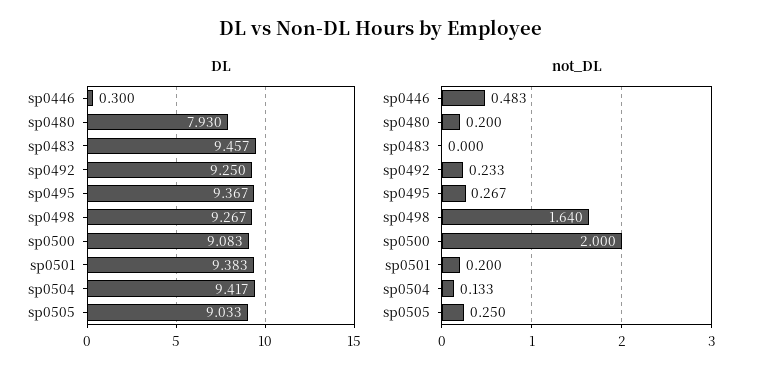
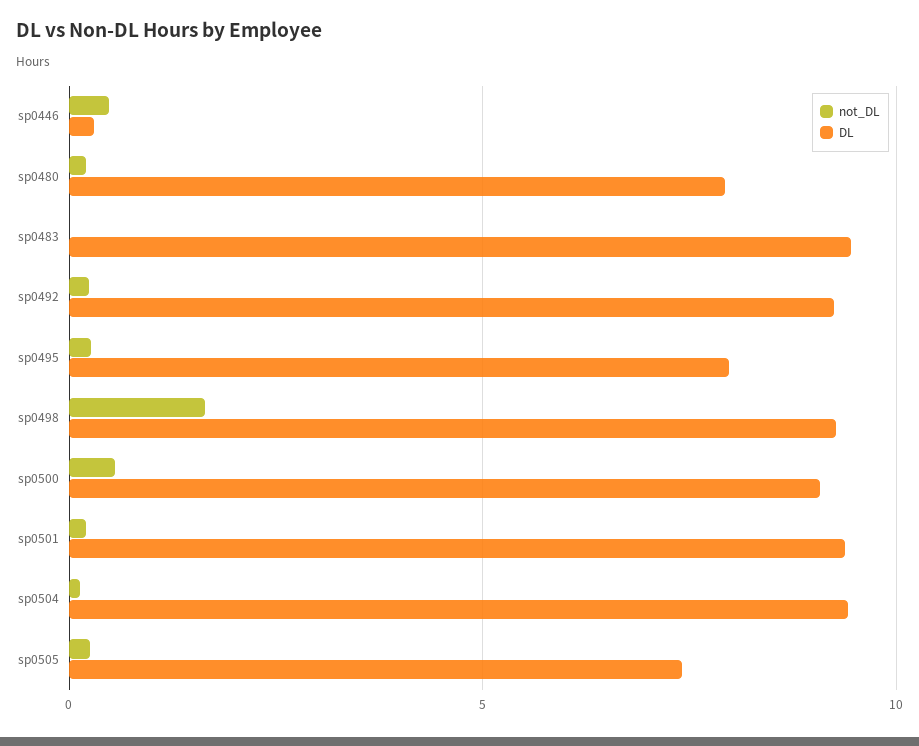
DL, sp0495: 9.367 -> 8
DL, sp0505: 9.033 -> 7.5
not_DL, sp0500: 2 -> 0.5

